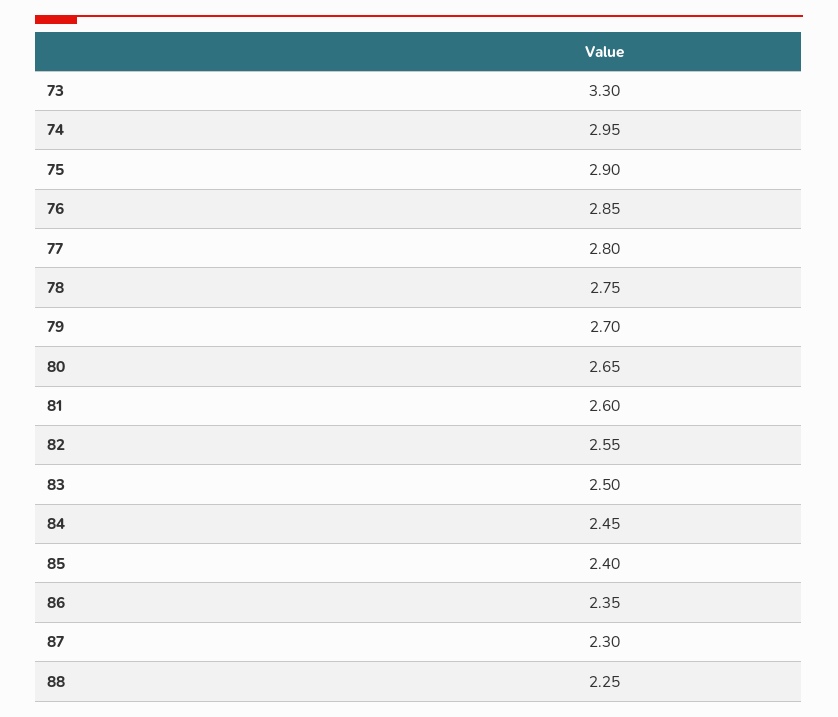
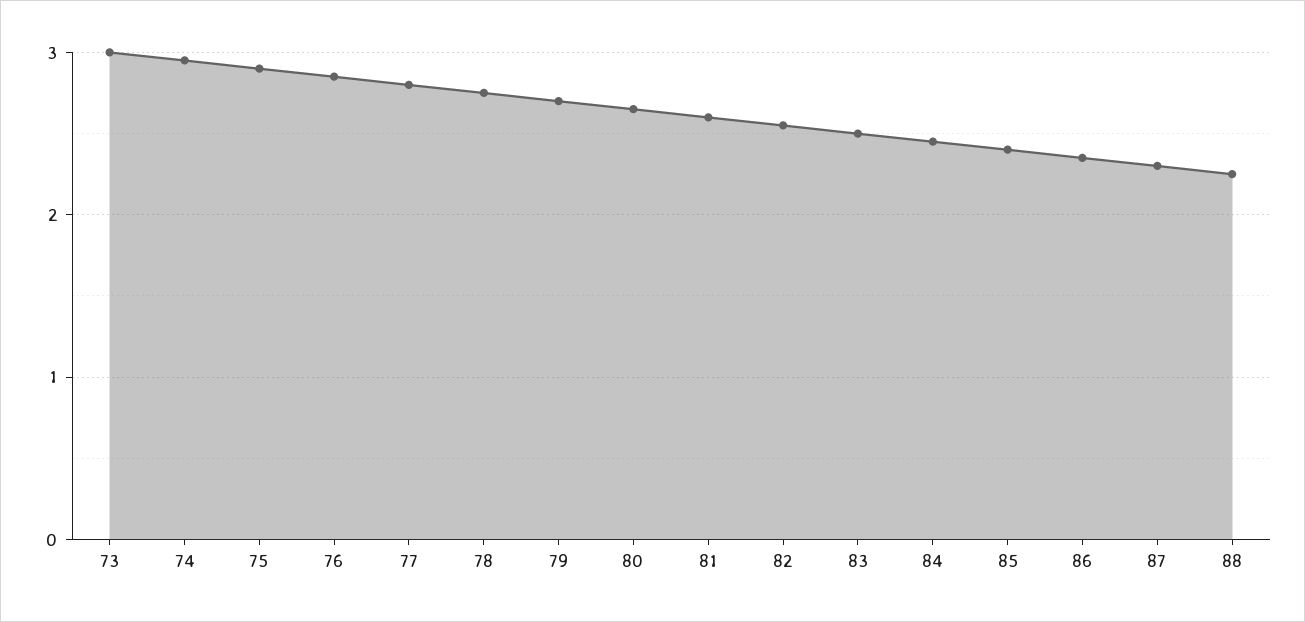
73: 3.3 -> 3

